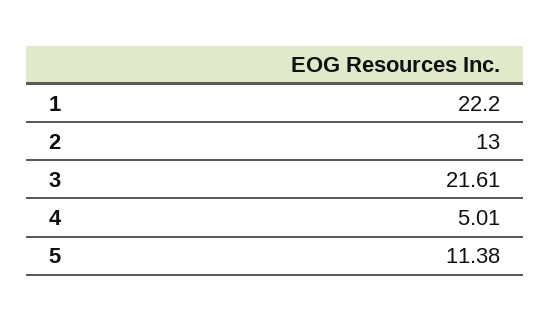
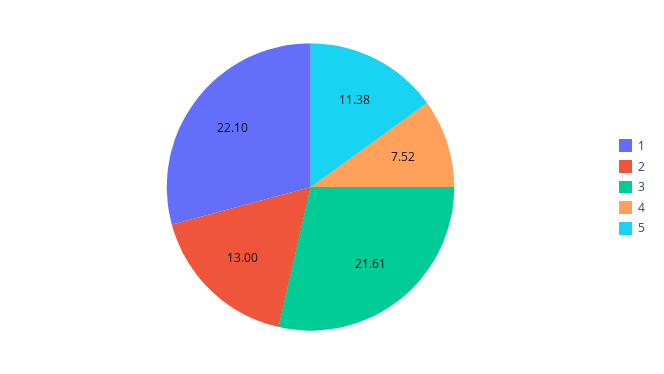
1: 22.2 -> 22.1
4: 5.01 -> 7.52

